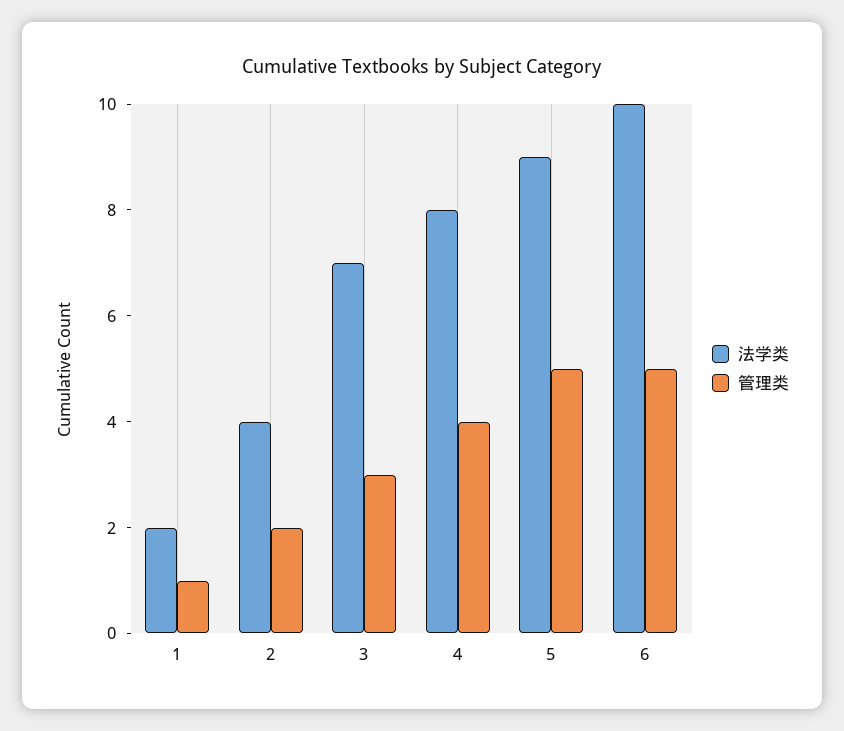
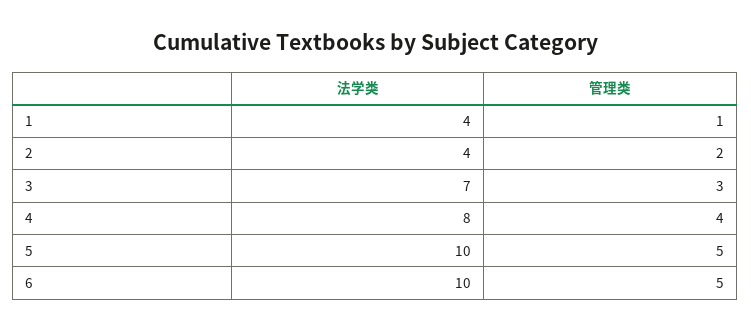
法学类, 1: 2 -> 4
法学类, 5: 9 -> 10

